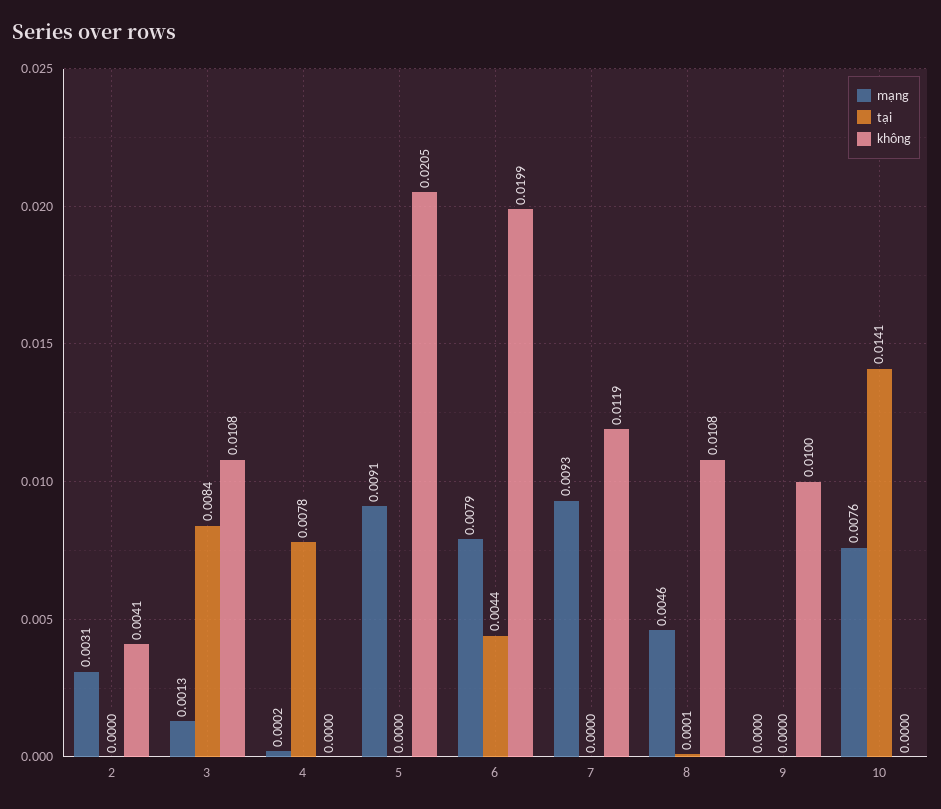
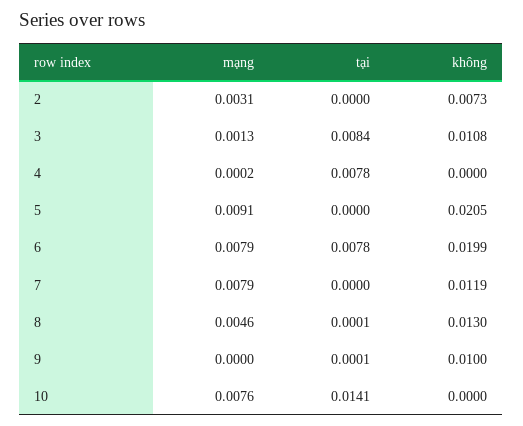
không, 2: 0.0041 -> 0.0073
tại, 6: 0.0044 -> 0.0078
mạng, 7: 0.0093 -> 0.0079
không, 8: 0.0108 -> 0.013
tại, 9: 0 -> 0.0001

